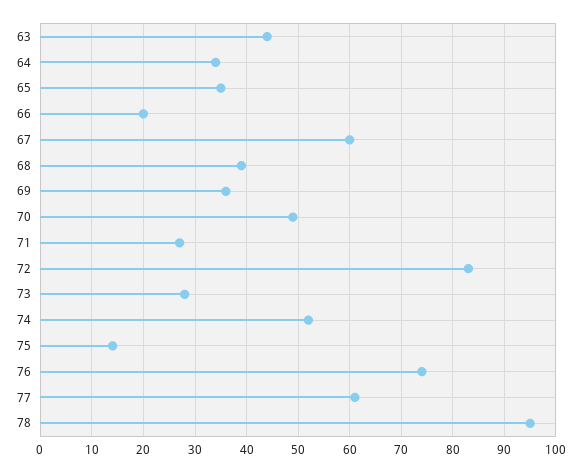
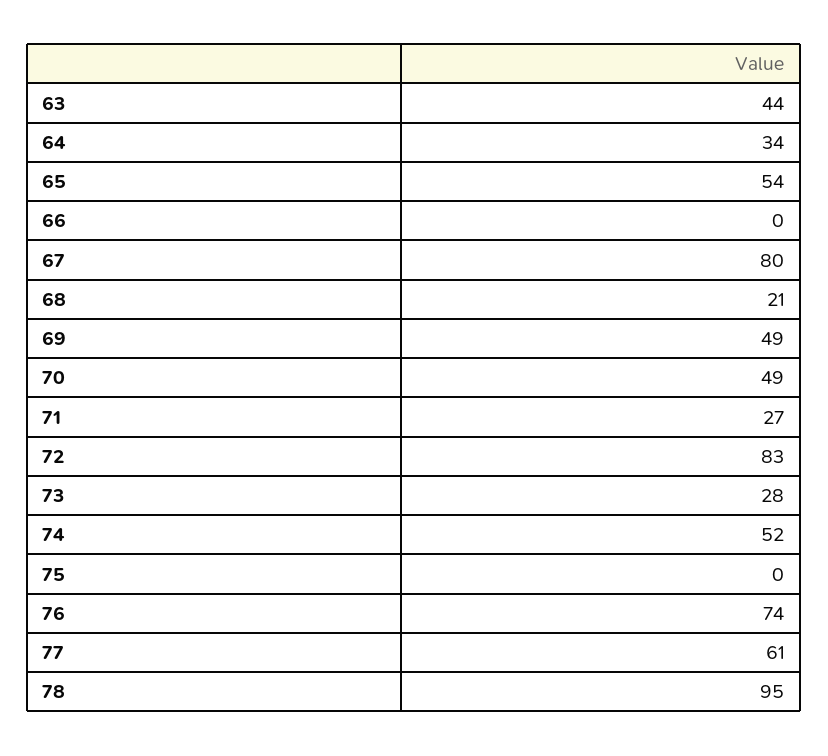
65: 35 -> 54
66: 20 -> 0
67: 60 -> 80
68: 40 -> 21
69: 35 -> 49
75: 15 -> 0

